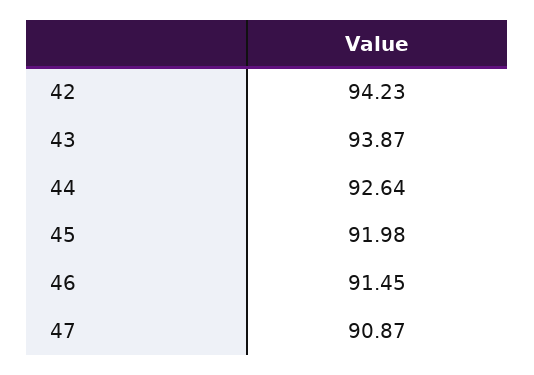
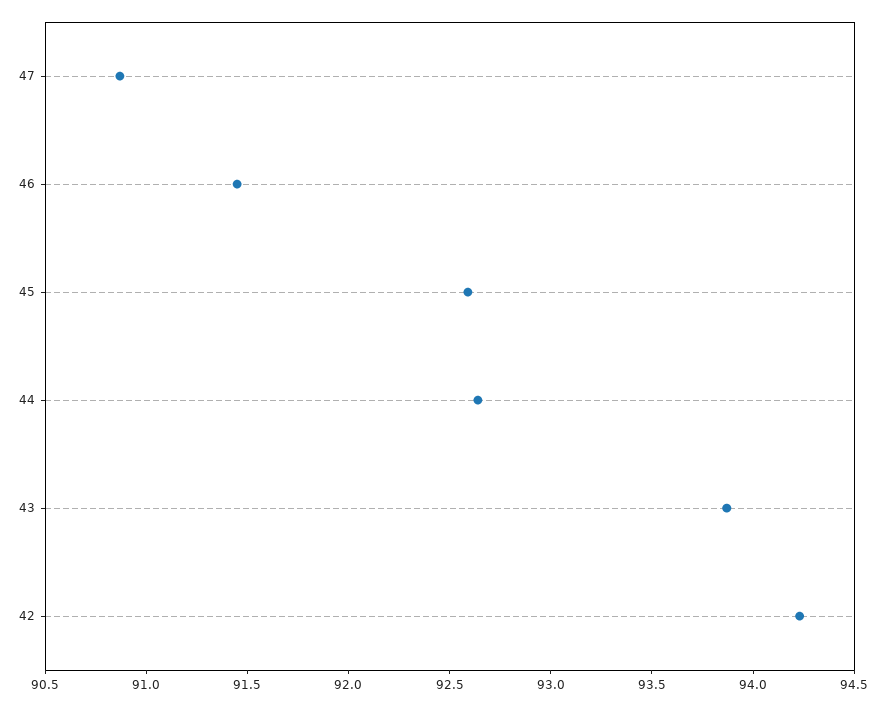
45: 91.98 -> 92.6

